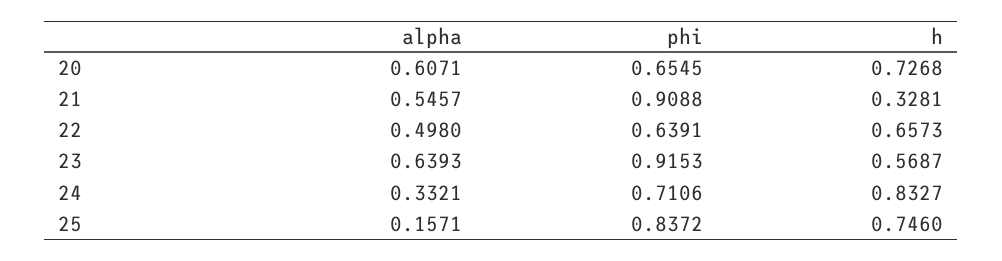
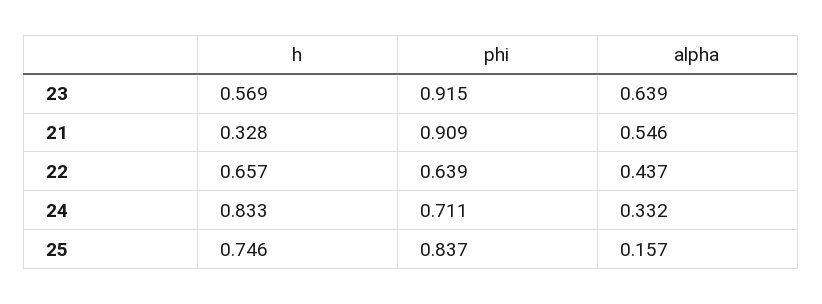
alpha, 20: 0.6071 -> none
phi, 20: 0.6545 -> none
h, 20: 0.7268 -> none
alpha, 22: 0.498 -> 0.437

